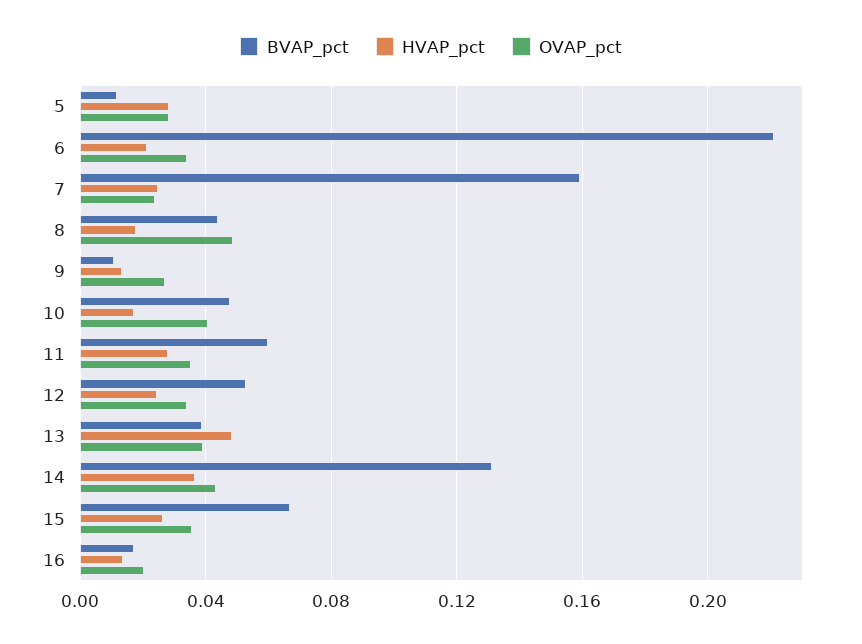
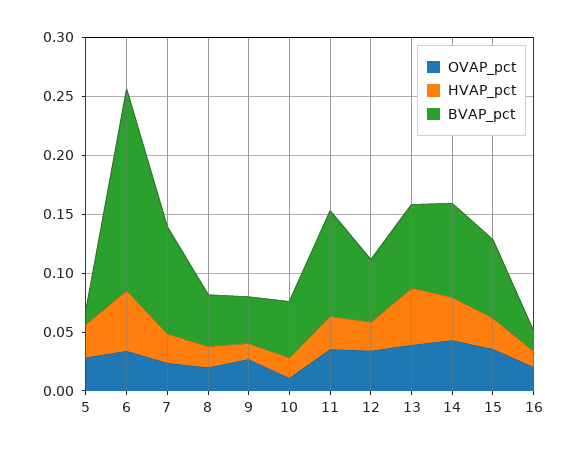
BVAP_pct, 6: 0.22 -> 0.17
HVAP_pct, 6: 0.02 -> 0.05
BVAP_pct, 7: 0.16 -> 0.09
OVAP_pct, 8: 0.05 -> 0.02
BVAP_pct, 9: 0.01 -> 0.04
OVAP_pct, 10: 0.04 -> 0.01
BVAP_pct, 11: 0.06 -> 0.09
BVAP_pct, 13: 0.04 -> 0.07
BVAP_pct, 14: 0.13 -> 0.08

